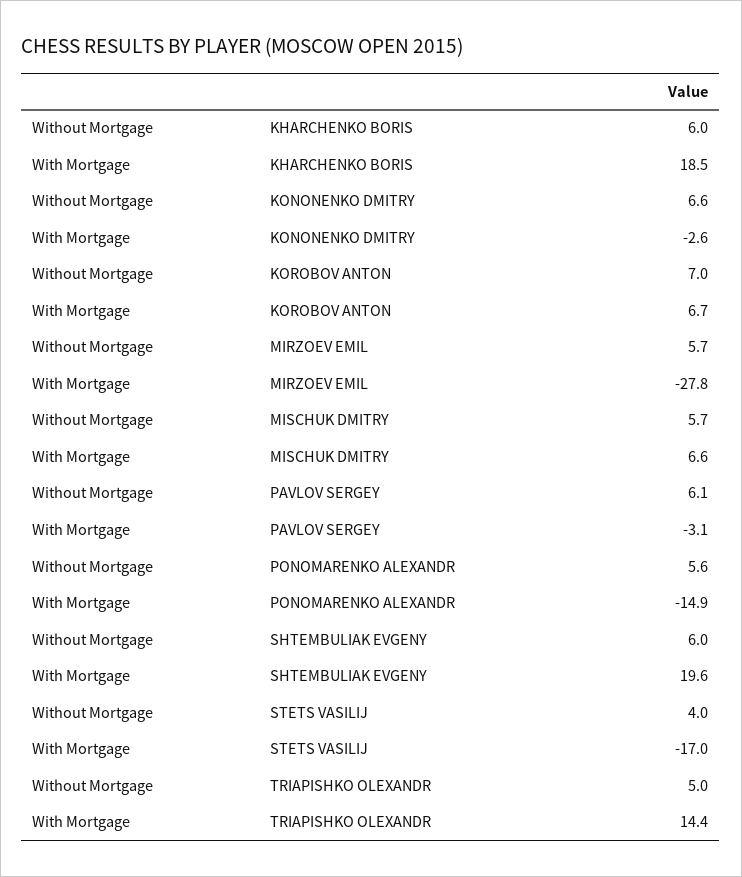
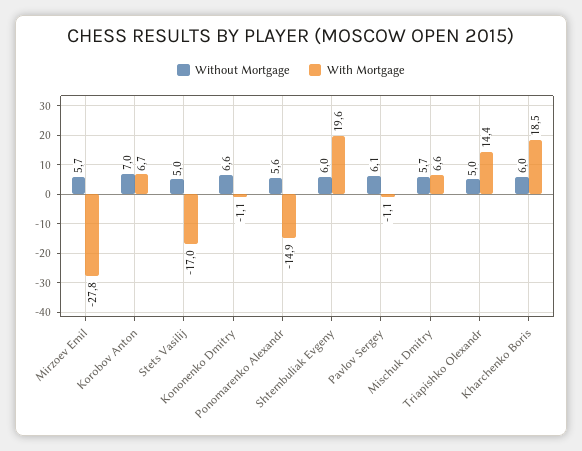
With Mortgage, KONONENKO DMITRY: -2.6 -> -1.1
With Mortgage, PAVLOV SERGEY: -3.1 -> -1.1
Without Mortgage, STETS VASILIJ: 4 -> 5

